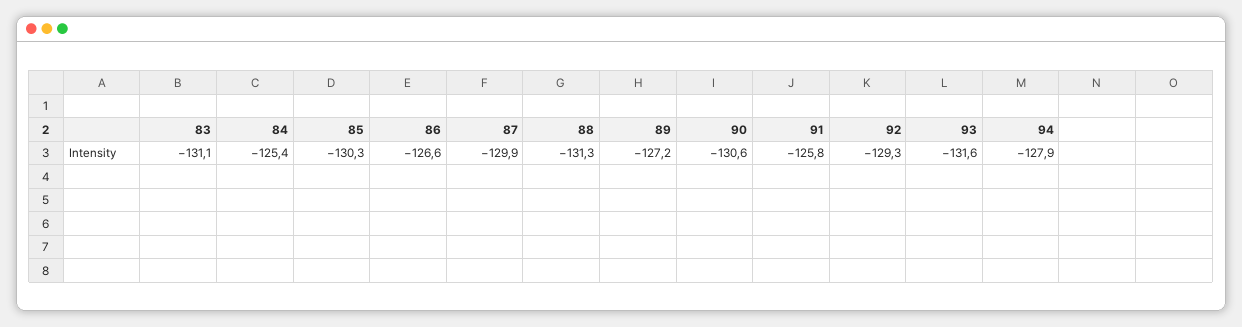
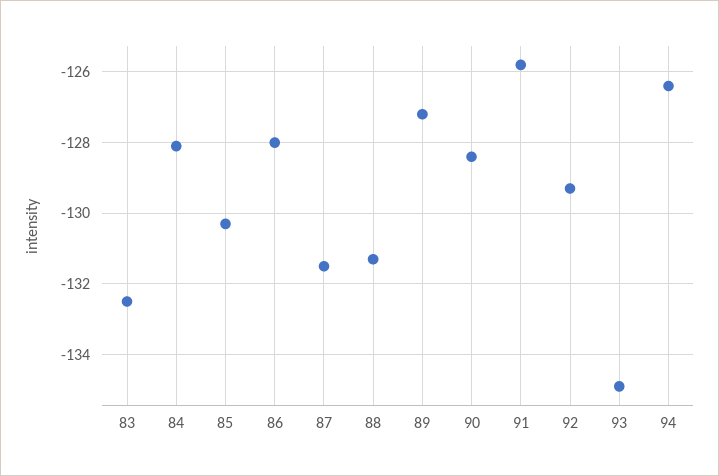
83: -131.1 -> -132.5
84: -125.4 -> -128
86: -126.6 -> -128
87: -129.9 -> -131.5
90: -130.6 -> -128.5
93: -131.6 -> -135
94: -127.9 -> -126.5

